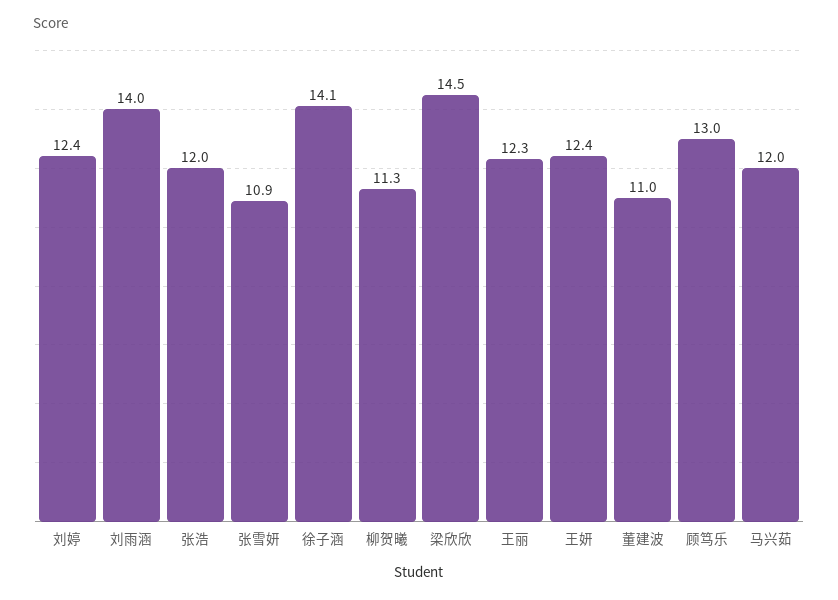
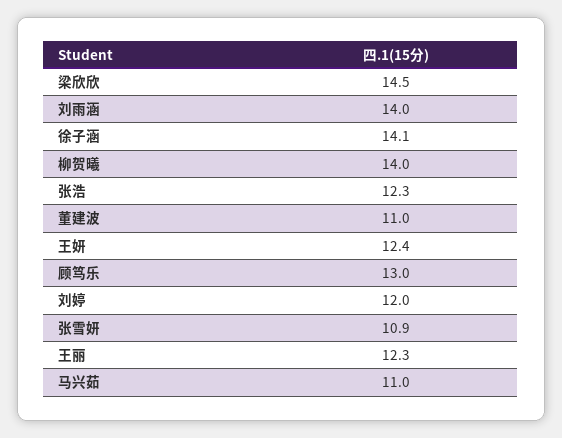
刘婷: 12.4 -> 12
张浩: 12 -> 12.3
柳贺曦: 11.3 -> 14
马兴茹: 12 -> 11

